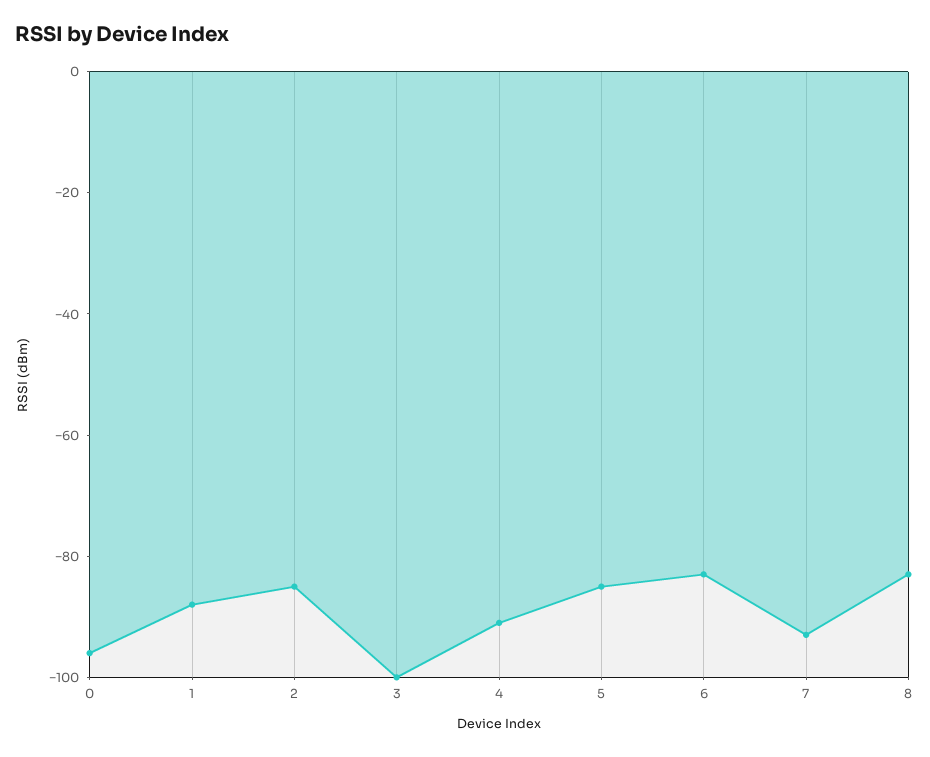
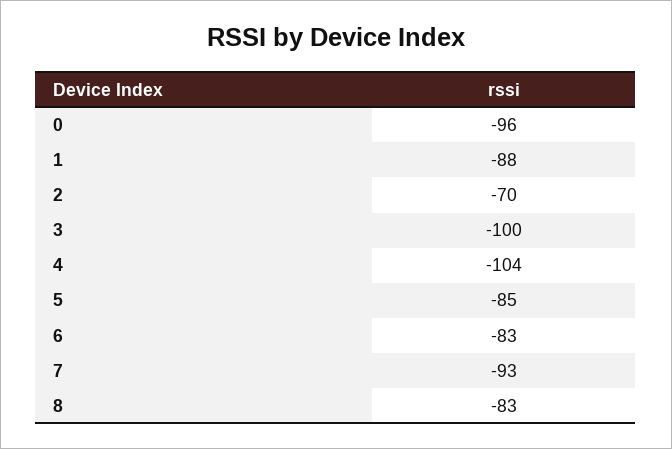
2: -85 -> -70
4: -90 -> -104

